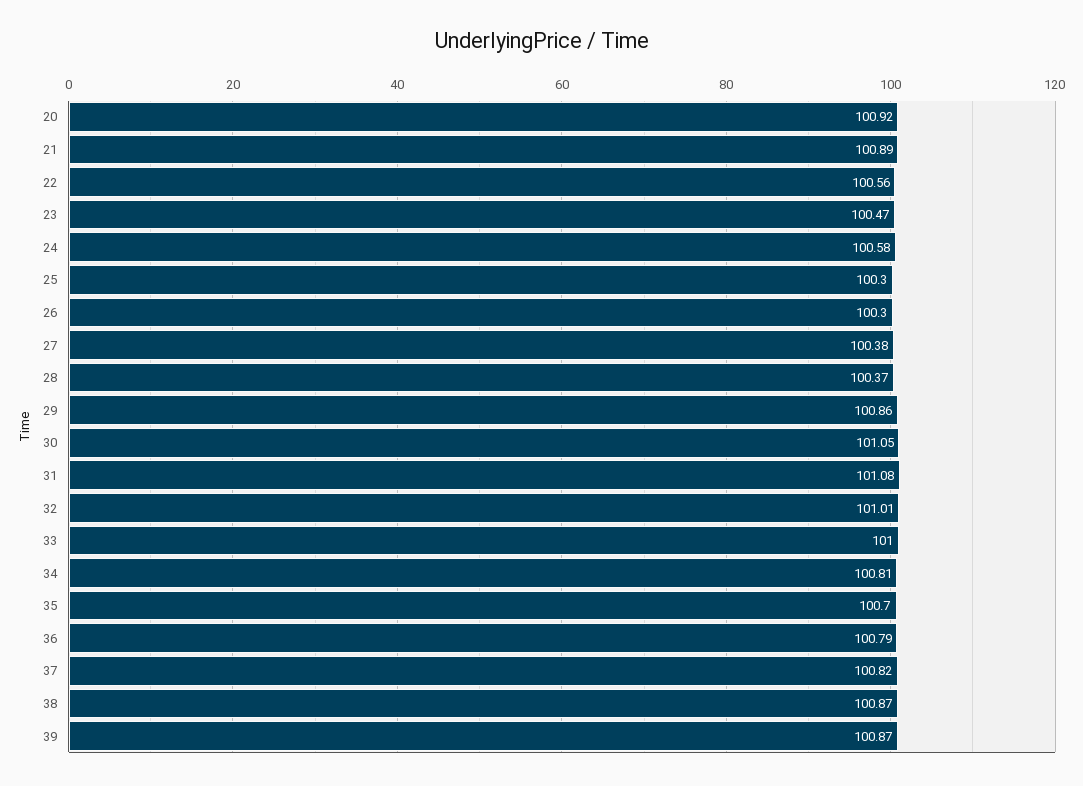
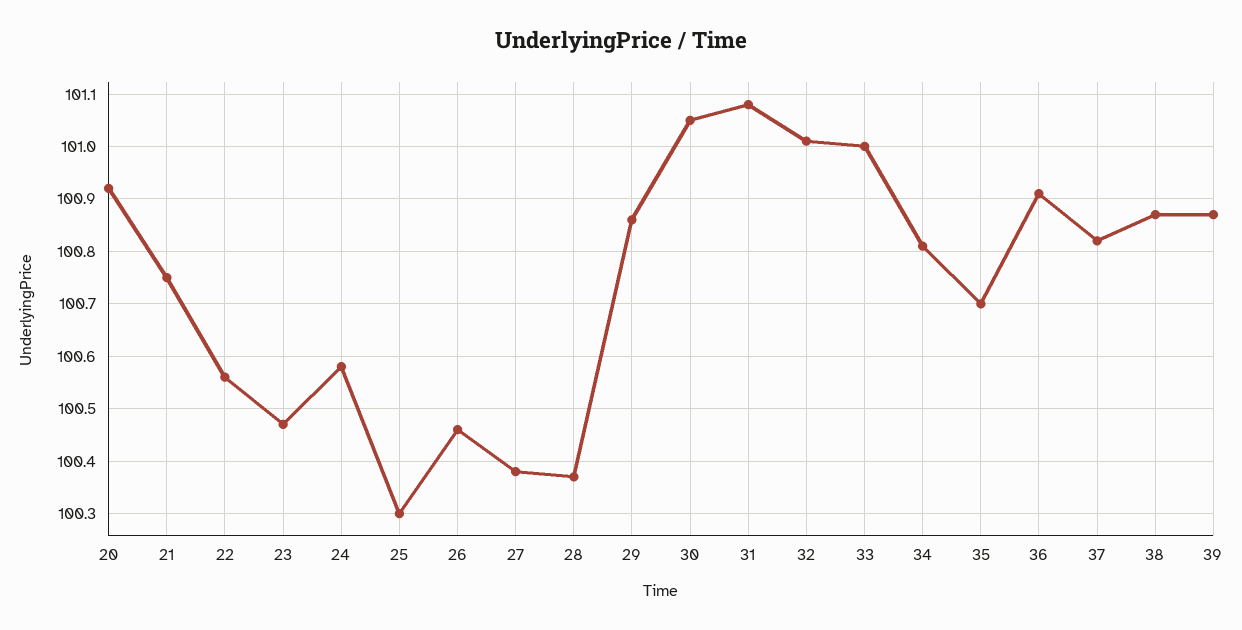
21: 100.89 -> 100.75
26: 100.3 -> 100.45
36: 100.79 -> 100.9

